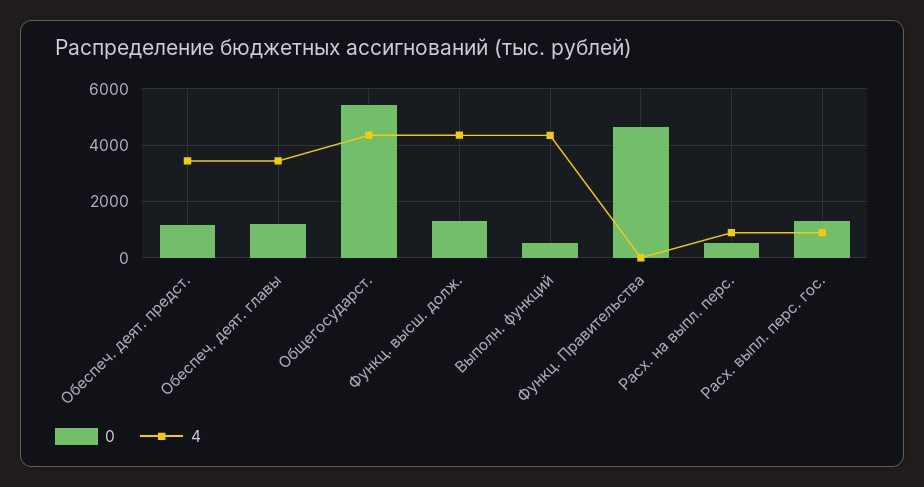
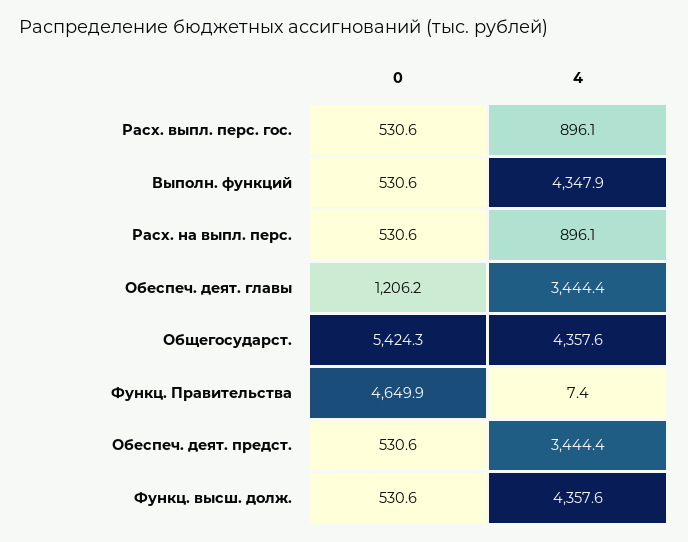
0, Обеспеч. деят. предст.: 1250 -> 530.6
0, Функц. высш. долж.: 1250 -> 530.6
0, Расх. выпл. перс. гос.: 1250 -> 530.6

